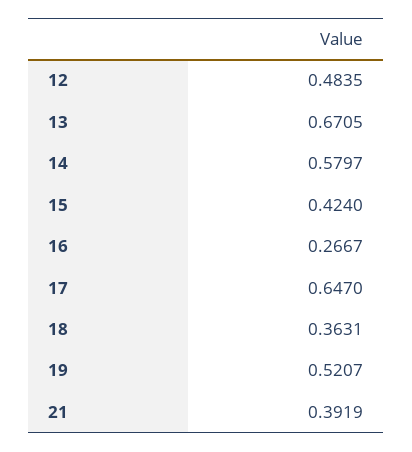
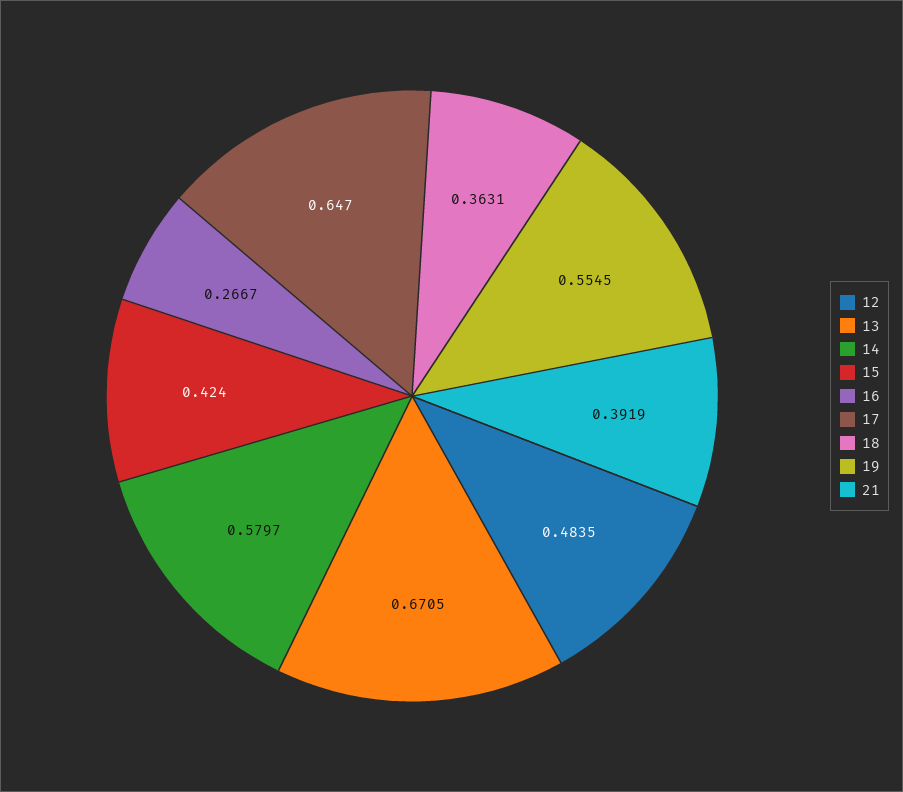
19: 0.5207 -> 0.5545

